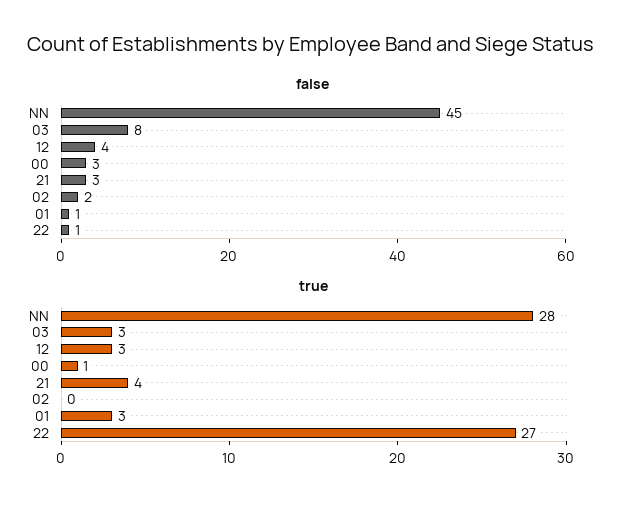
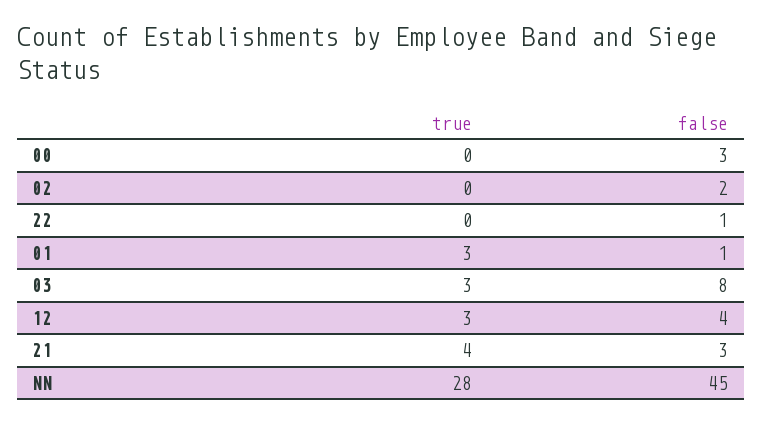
true, 00: 1 -> 0
true, 22: 27 -> 0

